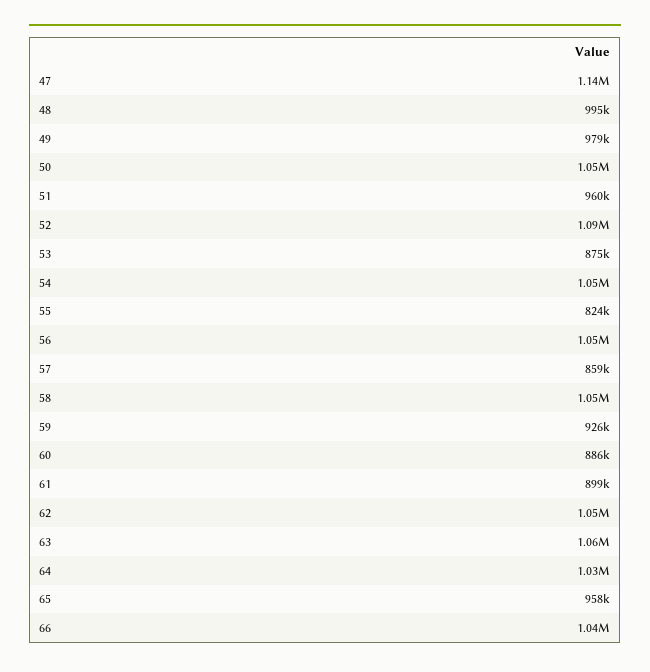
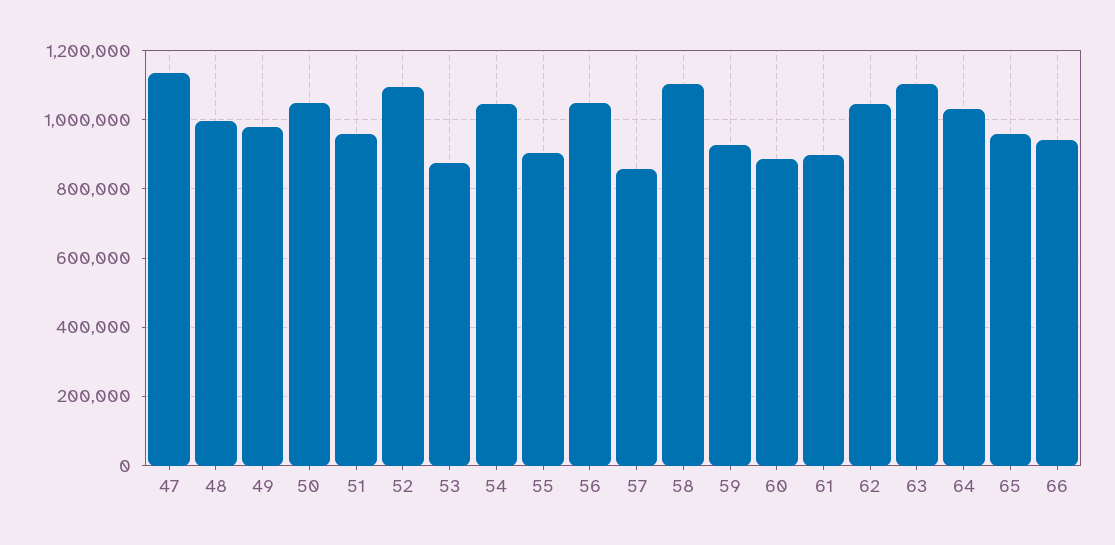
55: 824000 -> 900000
58: 1050000 -> 1100000
63: 1060000 -> 1100000
66: 1040000 -> 940000

